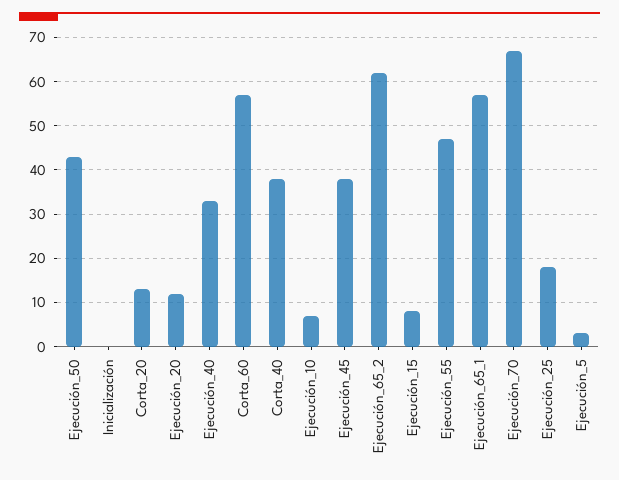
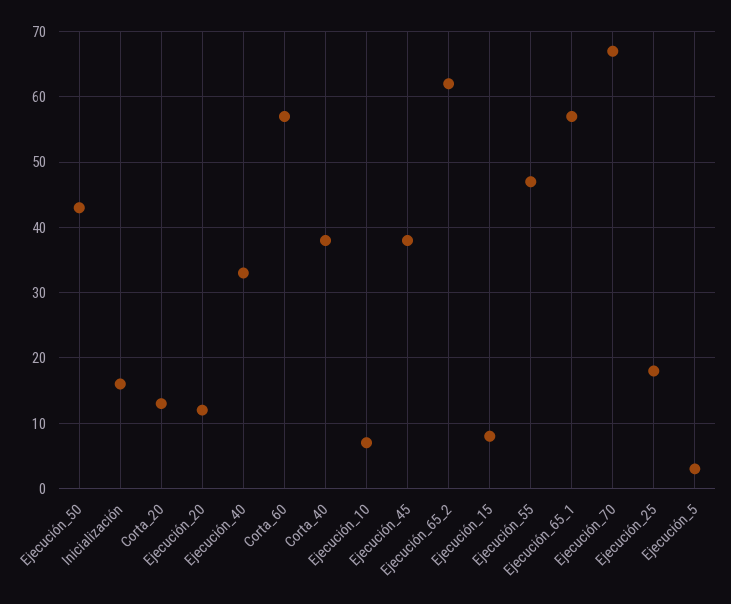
Inicialización: 0 -> 16

